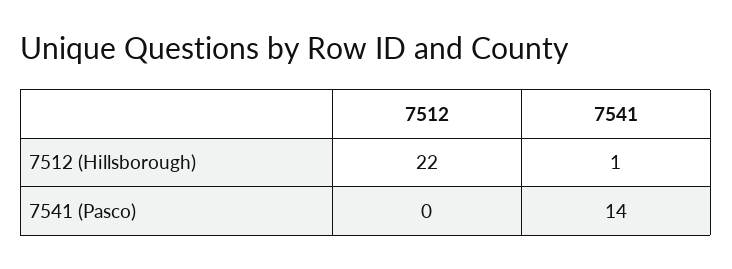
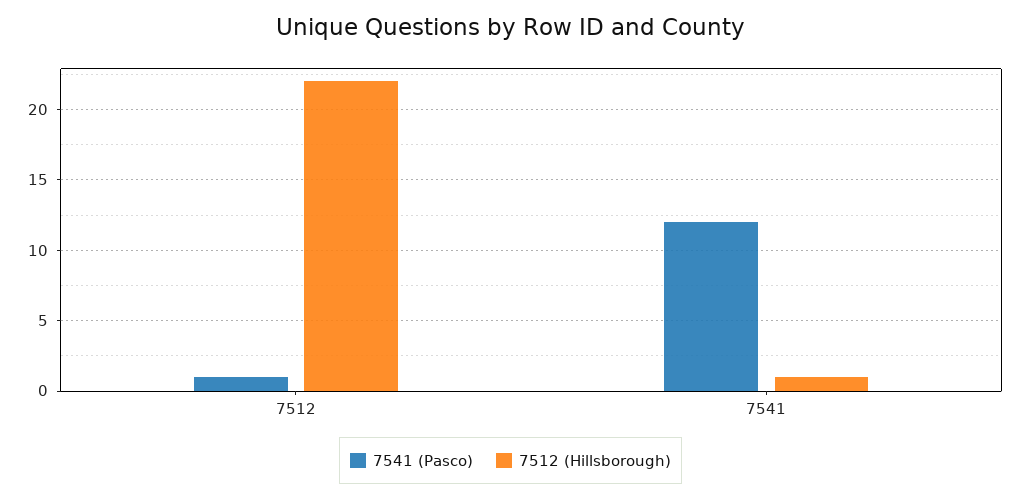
7541 (Pasco), 7512: 0 -> 1
7541 (Pasco), 7541: 14 -> 12

